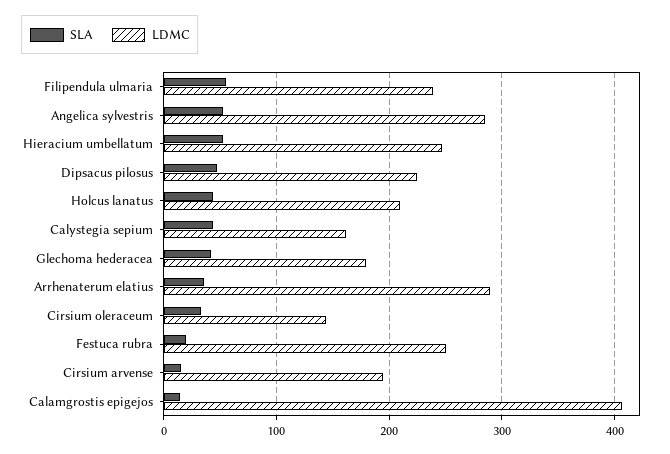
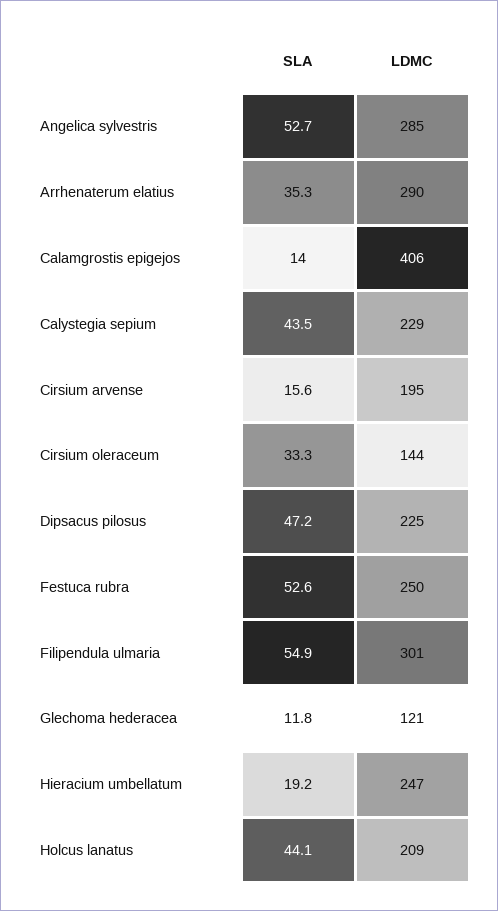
LDMC, Filipendula ulmaria: 240 -> 301
SLA, Hieracium umbellatum: 50 -> 19.2
LDMC, Calystegia sepium: 160 -> 229
SLA, Glechoma hederacea: 40 -> 11.8
LDMC, Glechoma hederacea: 180 -> 121
SLA, Festuca rubra: 20 -> 52.6

